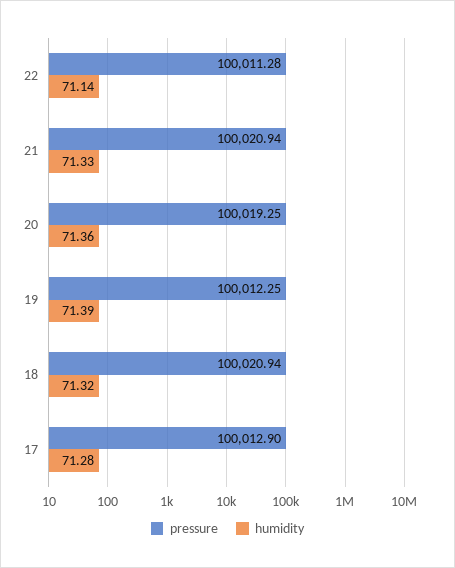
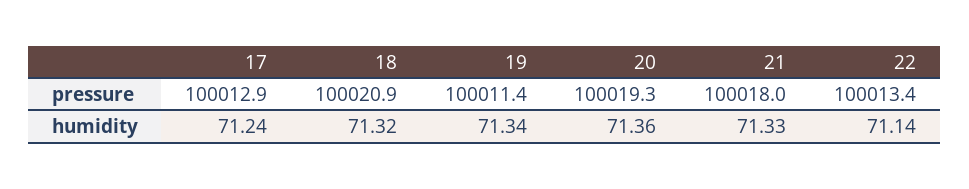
pressure, 22: 100011.28 -> 100013.4
pressure, 21: 100020.94 -> 100018
pressure, 19: 100012.25 -> 100011.4
humidity, 19: 71.39 -> 71.34
humidity, 17: 71.28 -> 71.24

